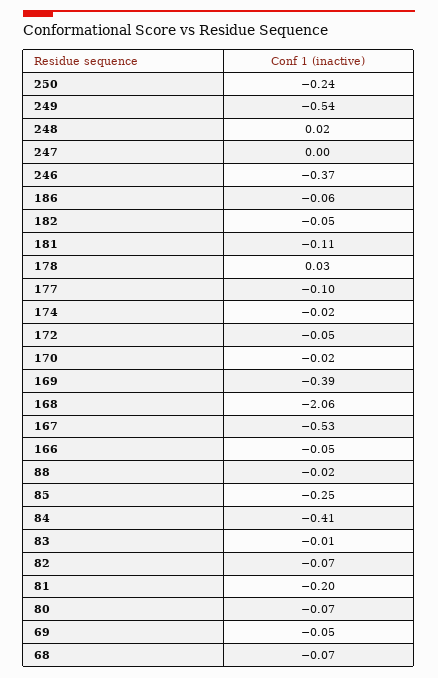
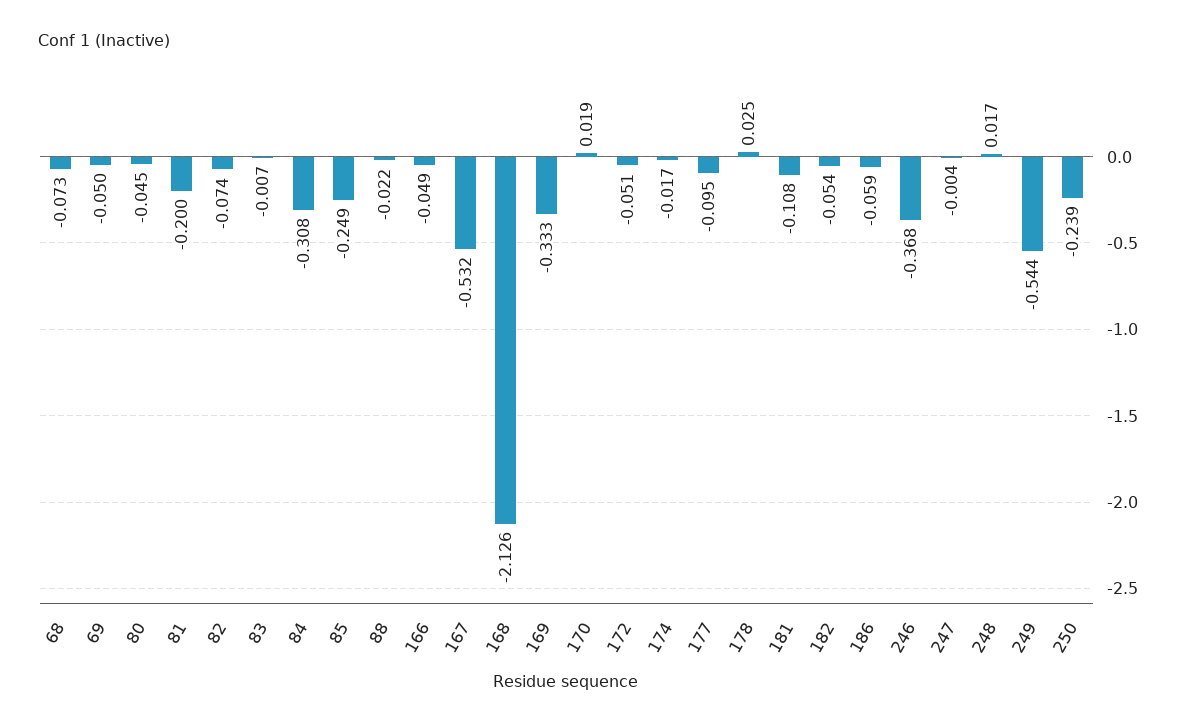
170: -0.02 -> 0.019
169: -0.39 -> -0.333
168: -2.06 -> -2.126
84: -0.41 -> -0.308
80: -0.07 -> -0.045

